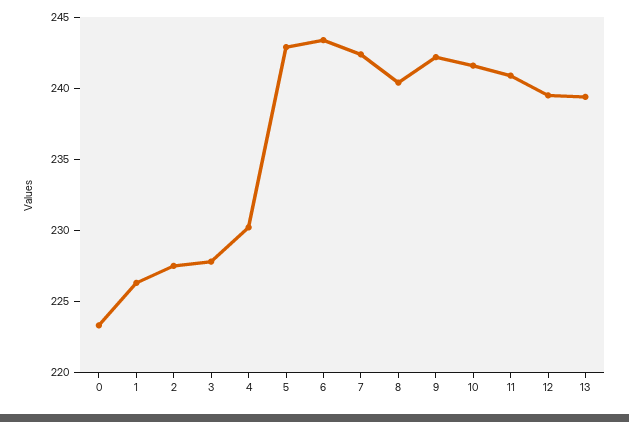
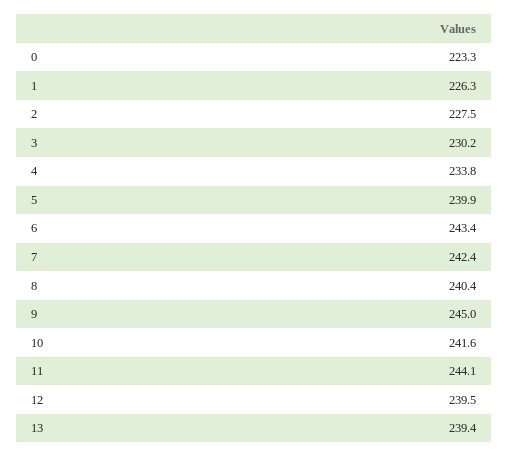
3: 228 -> 230.2
4: 230 -> 233.8
5: 243 -> 239.9
9: 242 -> 245
11: 241 -> 244.1

